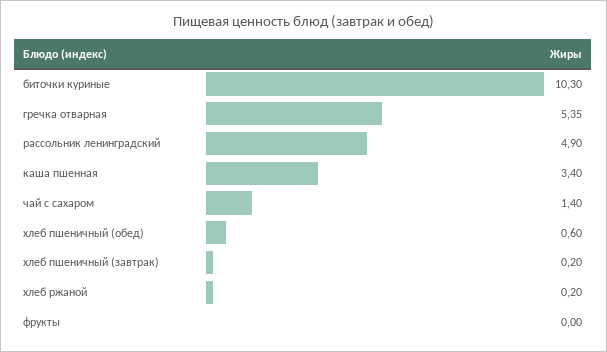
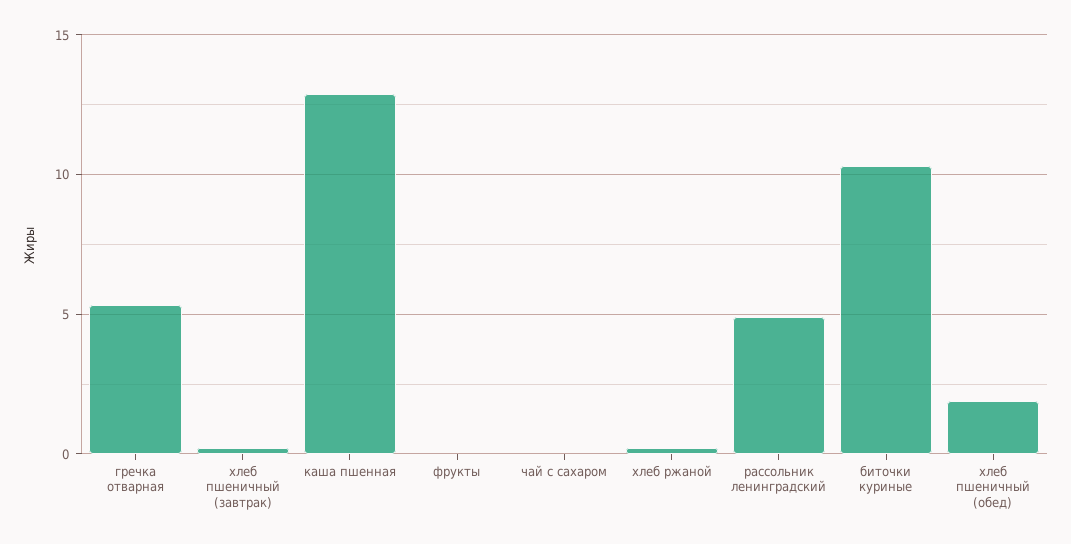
каша пшенная: 3.4 -> 13
чай с сахаром: 1.4 -> 0
хлеб пшеничный (обед): 0.6 -> 2

